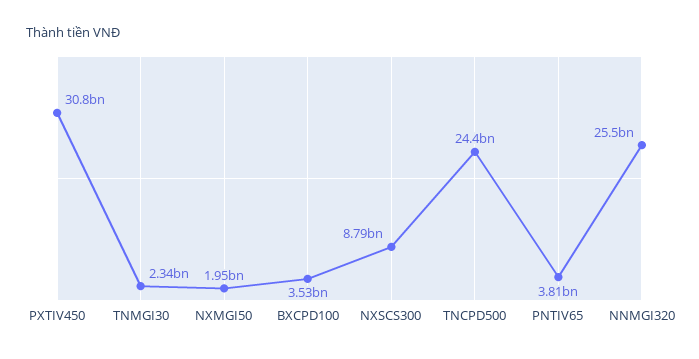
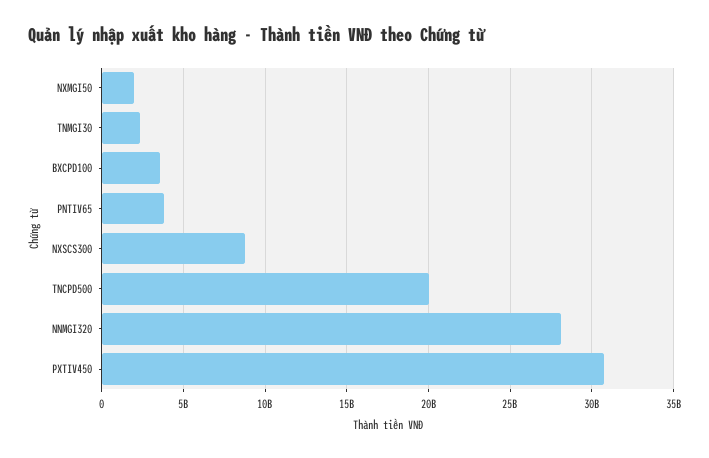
TNCPD500: 24400000000 -> 20000000000
NNMGI320: 25500000000 -> 28000000000

